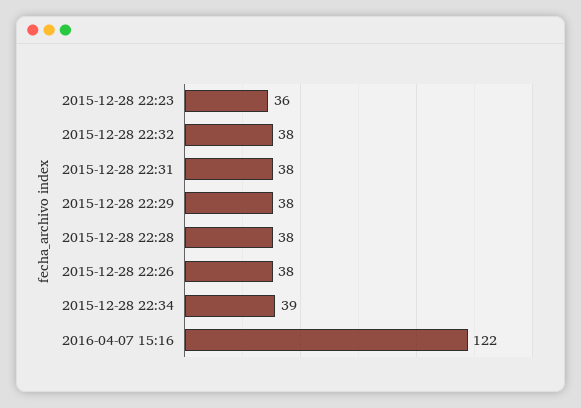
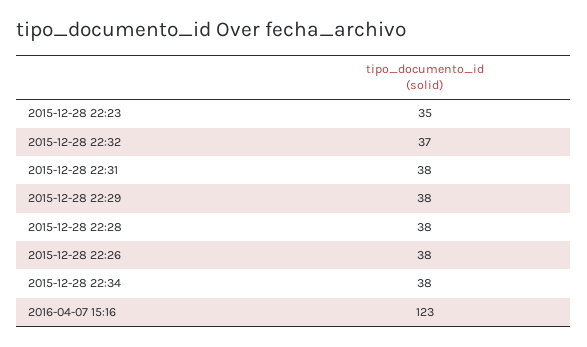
2015-12-28 22:23: 36 -> 35
2015-12-28 22:32: 38 -> 37
2015-12-28 22:34: 39 -> 38
2016-04-07 15:16: 122 -> 123

